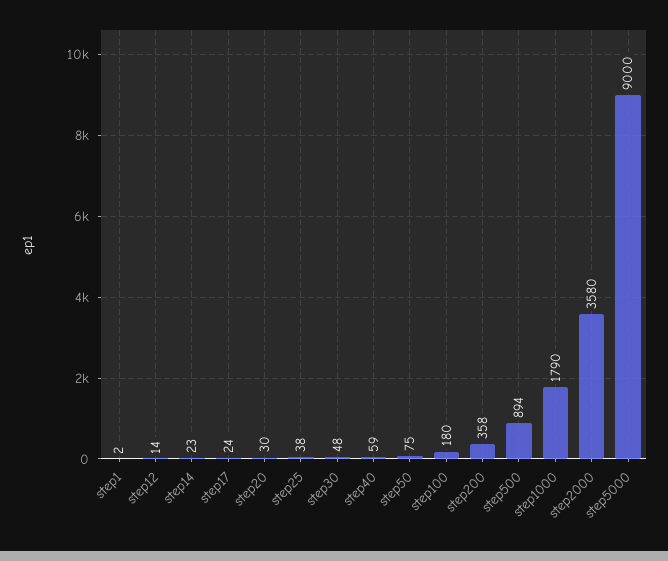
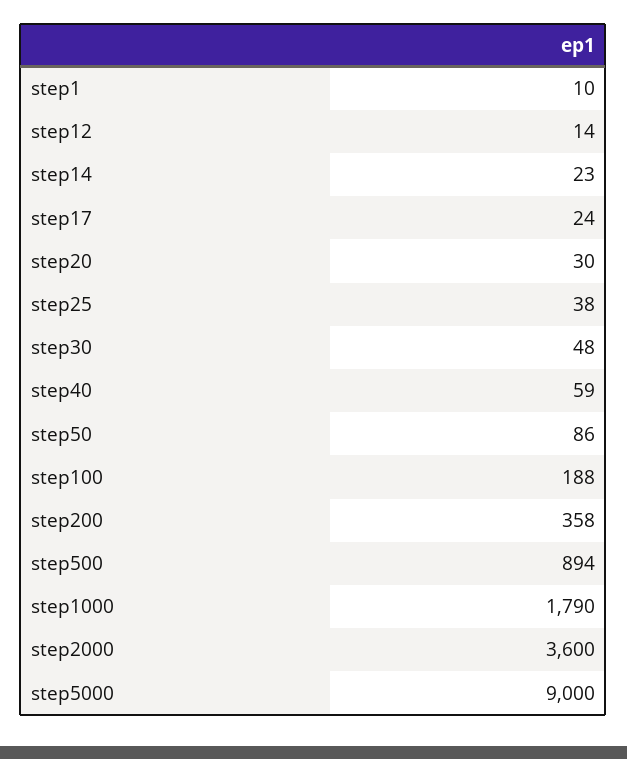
step1: 2 -> 10
step50: 75 -> 86
step100: 180 -> 188
step2000: 3580 -> 3600

